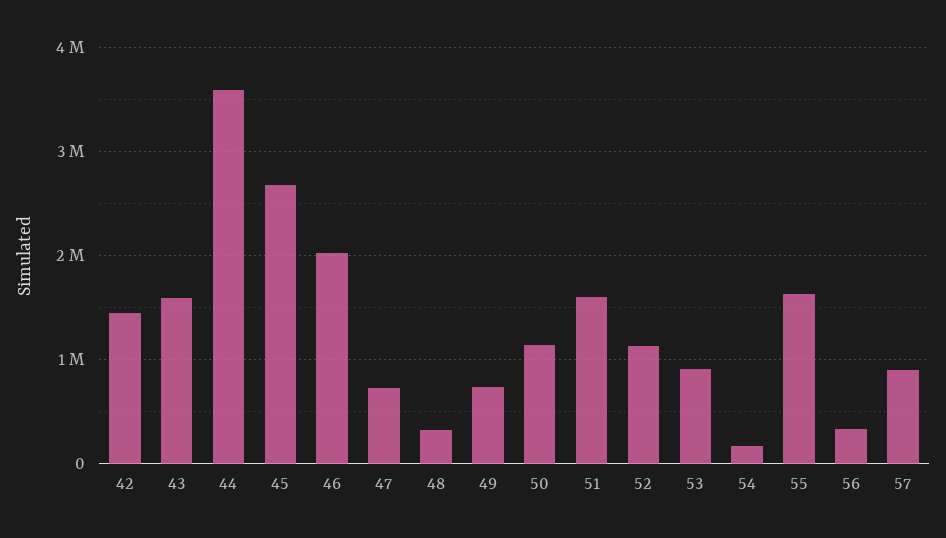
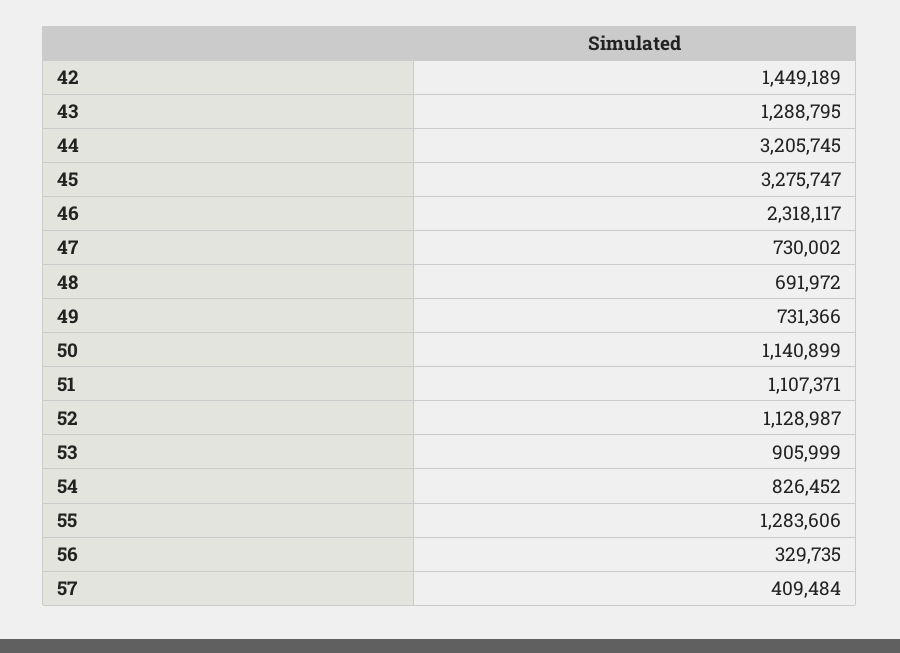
43: 1600000 -> 1288795
44: 3600000 -> 3205745
45: 2700000 -> 3275747
46: 2000000 -> 2318117
48: 300000 -> 691972
51: 1600000 -> 1107371
54: 200000 -> 826452
55: 1600000 -> 1283606
57: 900000 -> 409484

